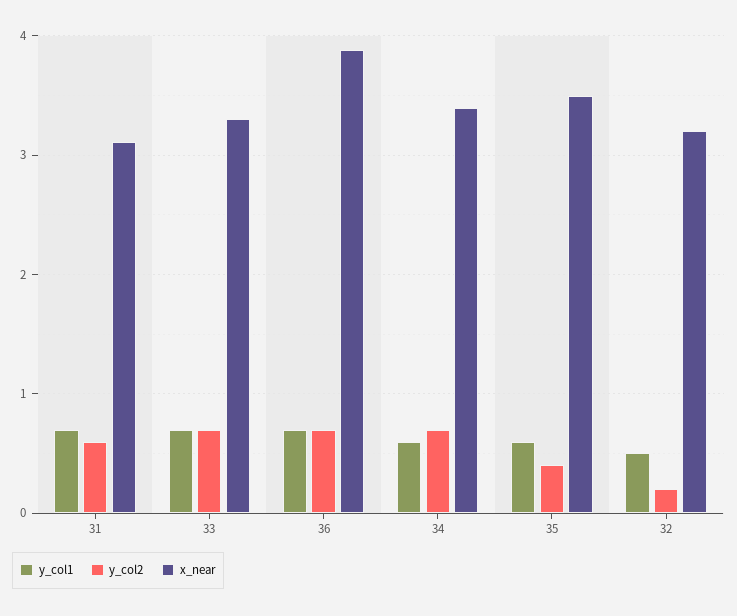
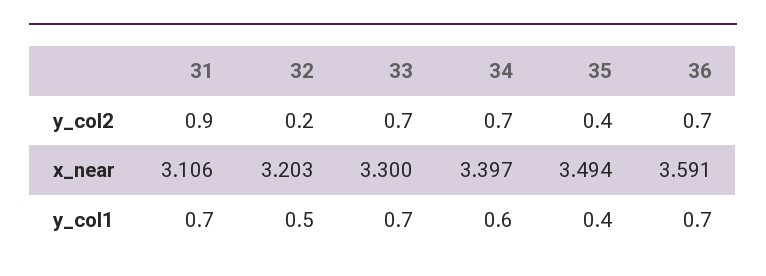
y_col2, 31: 0.6 -> 0.9
x_near, 36: 3.9 -> 3.591
y_col1, 35: 0.6 -> 0.4

